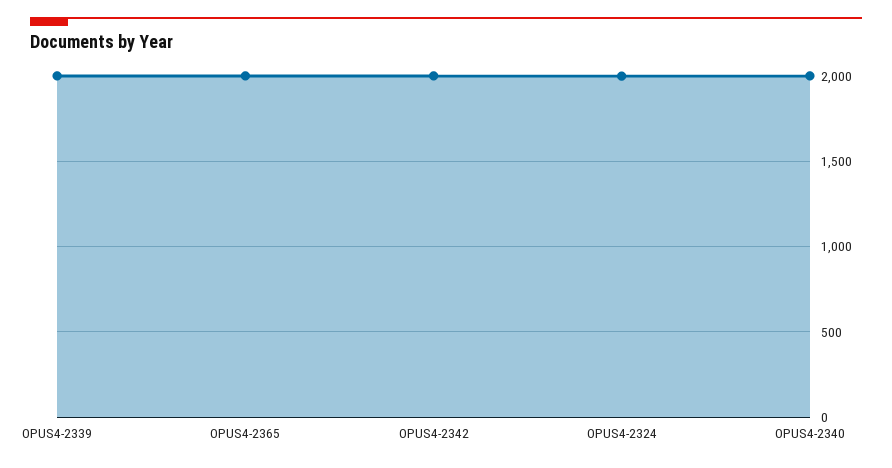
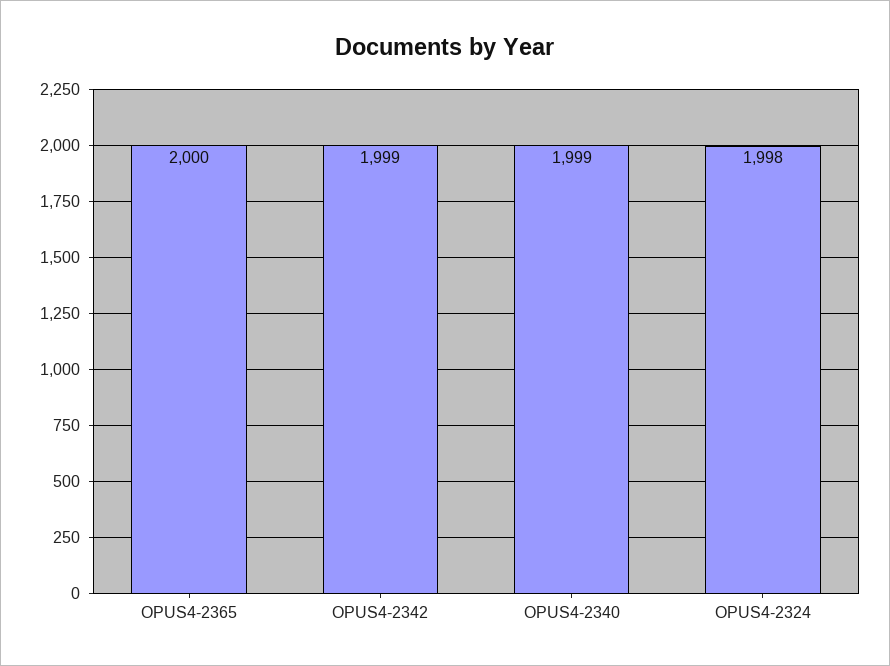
OPUS4-2339: 2000 -> none

